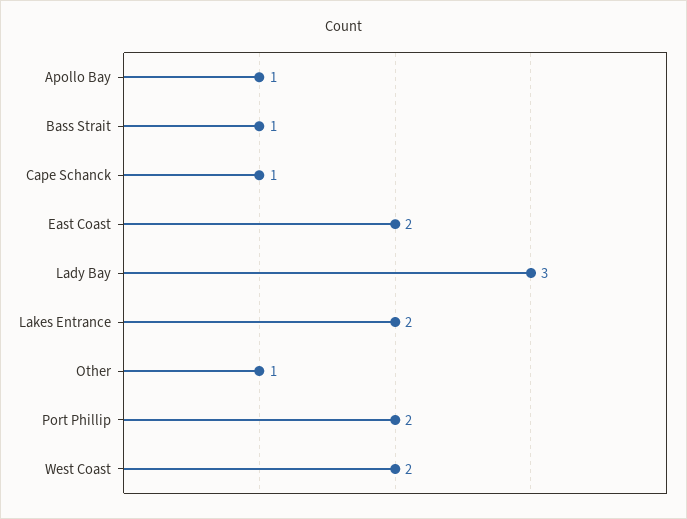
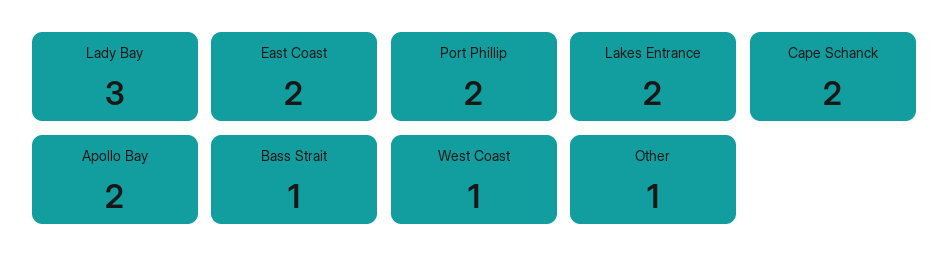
Apollo Bay: 1 -> 2
Cape Schanck: 1 -> 2
West Coast: 2 -> 1

